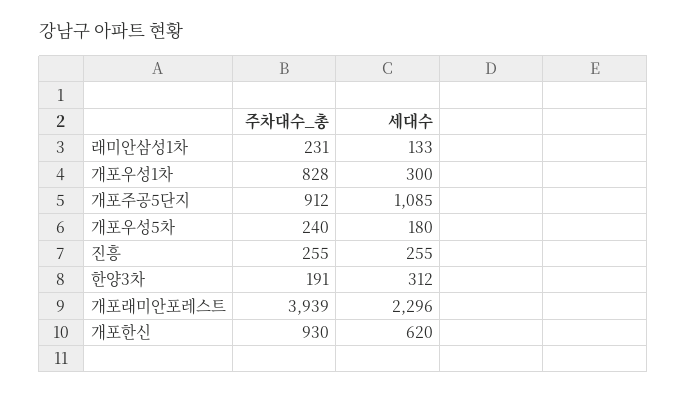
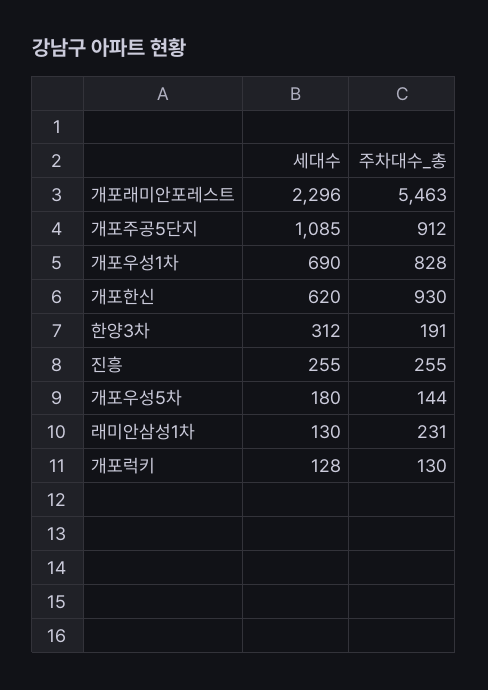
세대수, 래미안삼성1차: 133 -> 130
세대수, 개포우성1차: 300 -> 690
주차대수_총, 개포우성5차: 240 -> 144
주차대수_총, 개포래미안포레스트: 3939 -> 5463
세대수, 개포럭키: none -> 128
주차대수_총, 개포럭키: none -> 130

